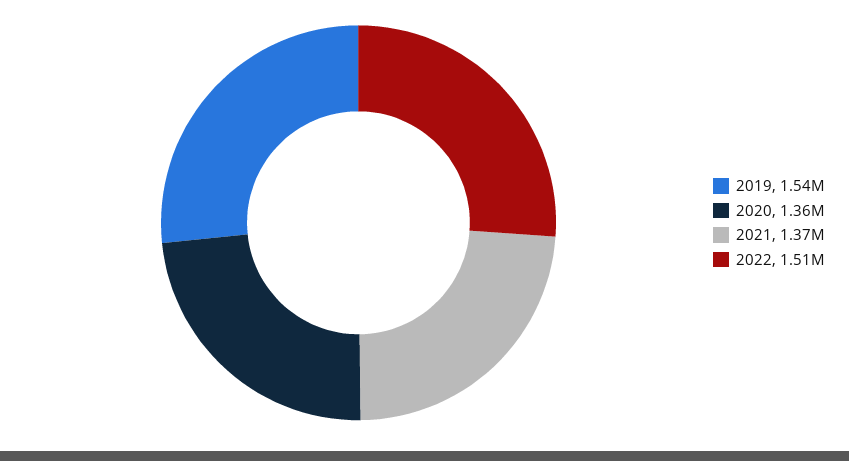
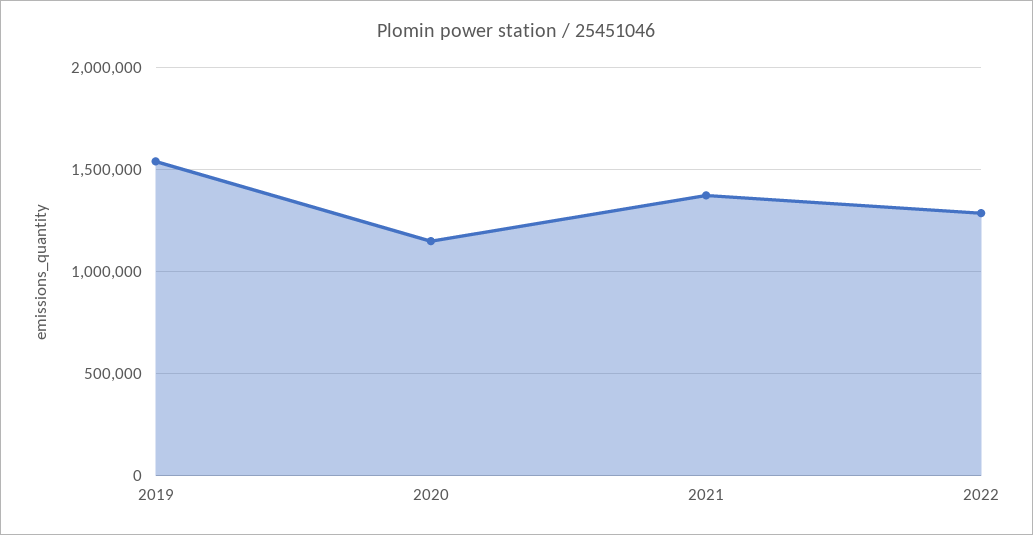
2020: 1360000 -> 1150000
2022: 1510000 -> 1300000

